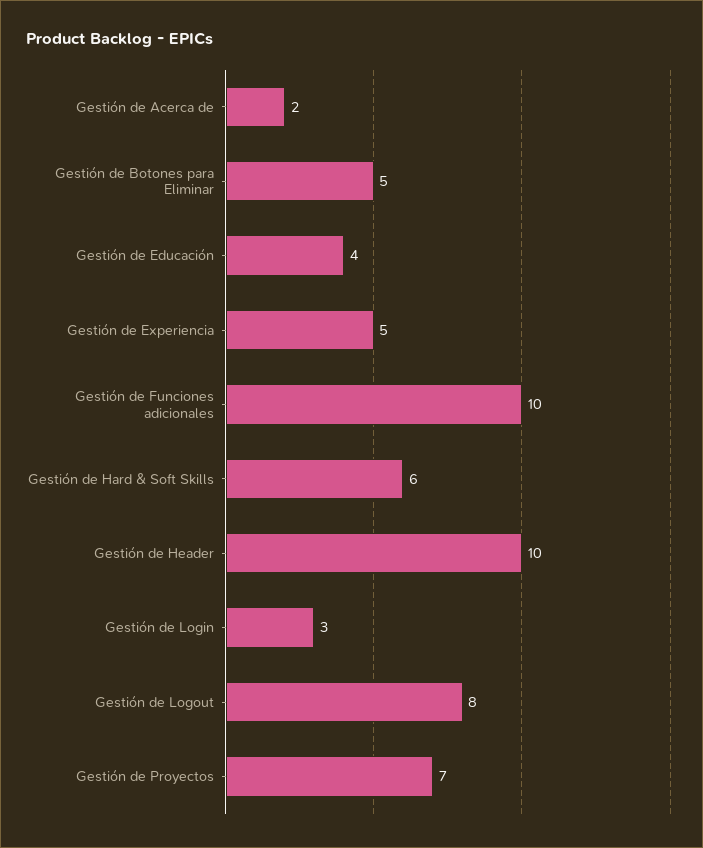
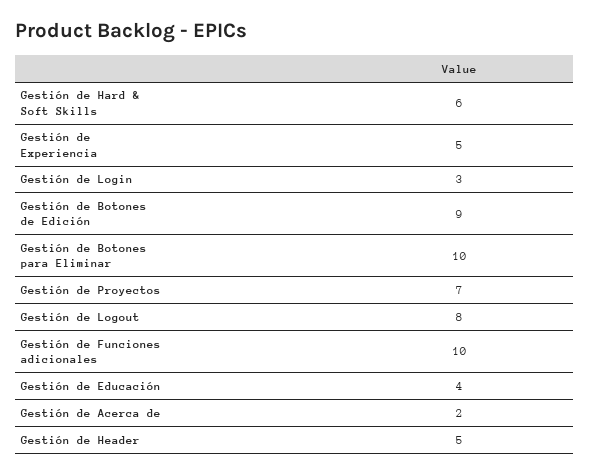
Gestión de Botones para Eliminar: 5 -> 10
Gestión de Header: 10 -> 5
Gestión de Botones de Edición: none -> 9

